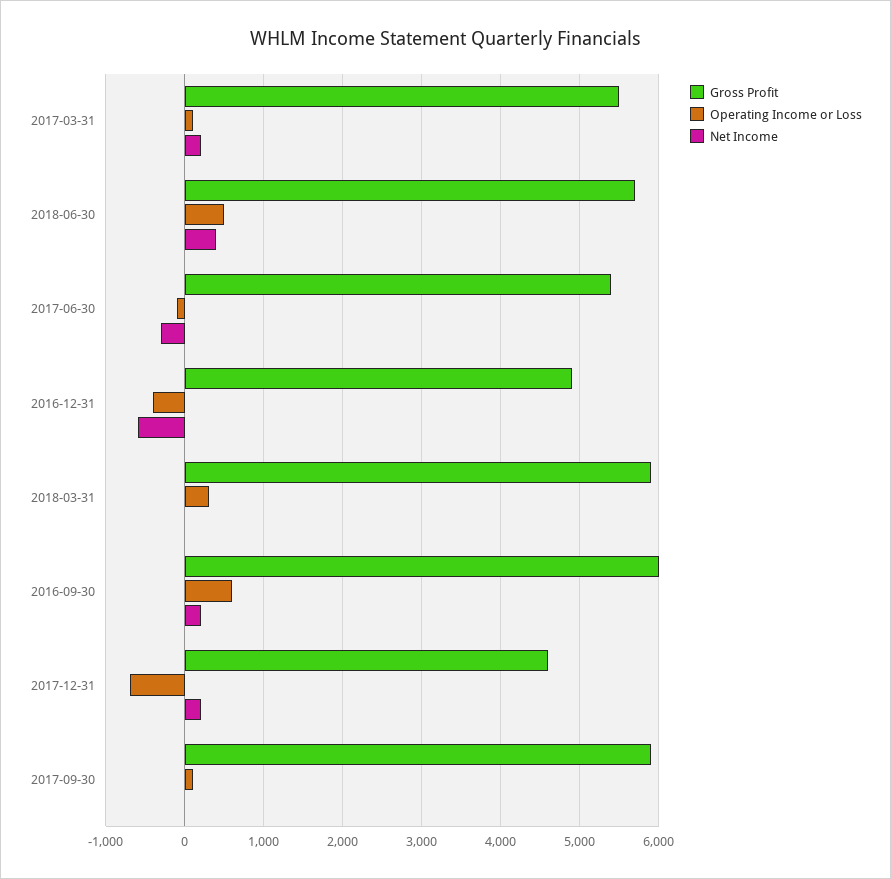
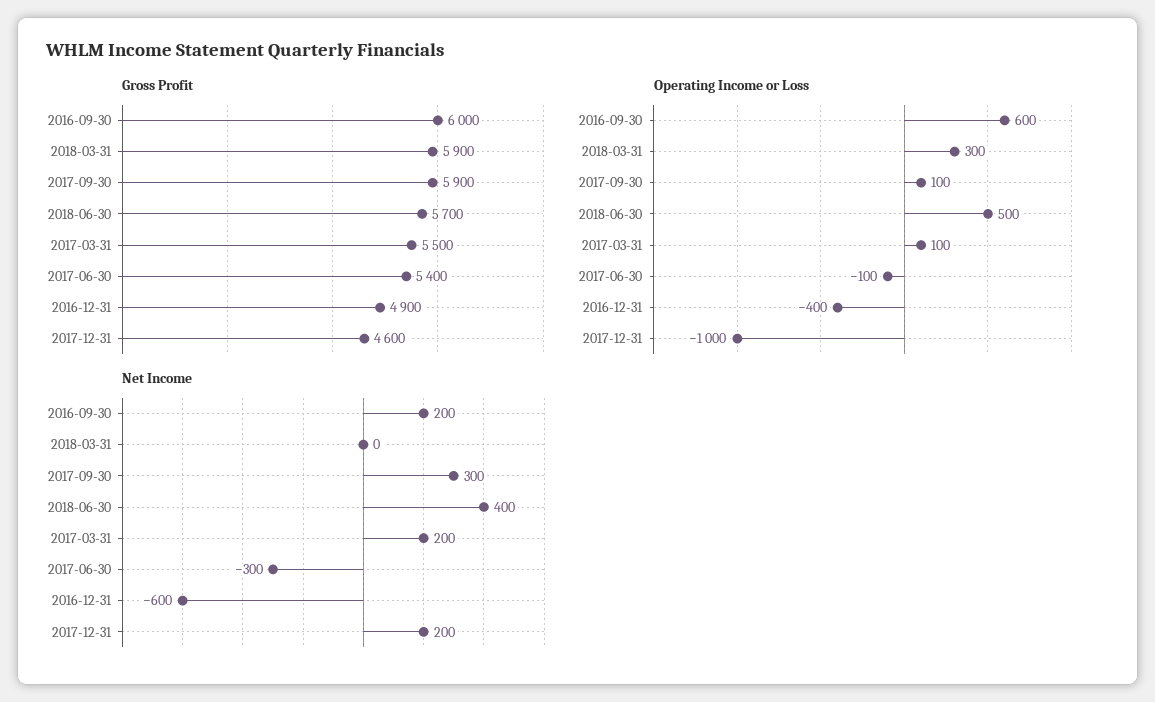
Operating Income or Loss, 2017-12-31: -700 -> -1000
Net Income, 2017-09-30: 0 -> 300

